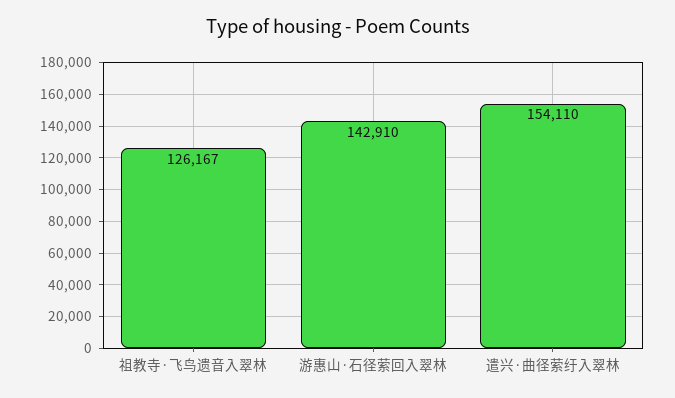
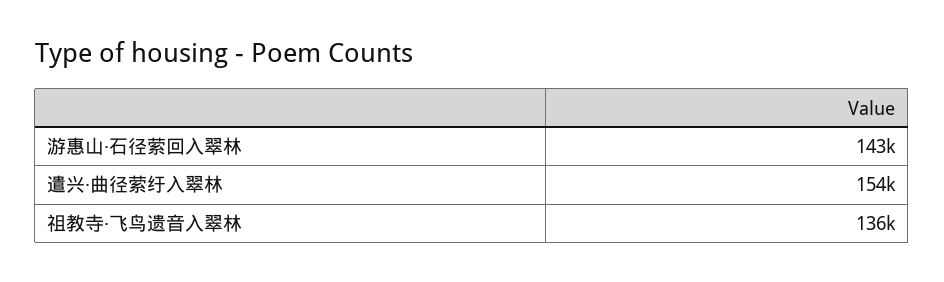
祖教寺·飞鸟遗音入翠林: 126167 -> 136000

